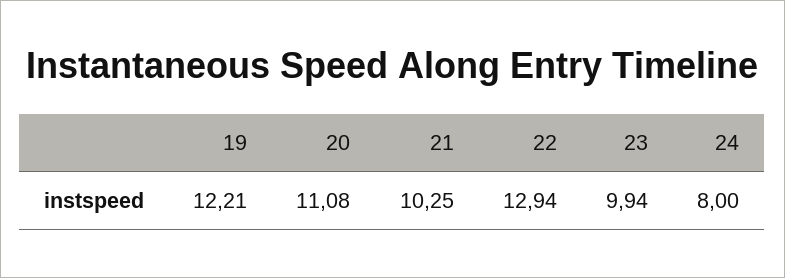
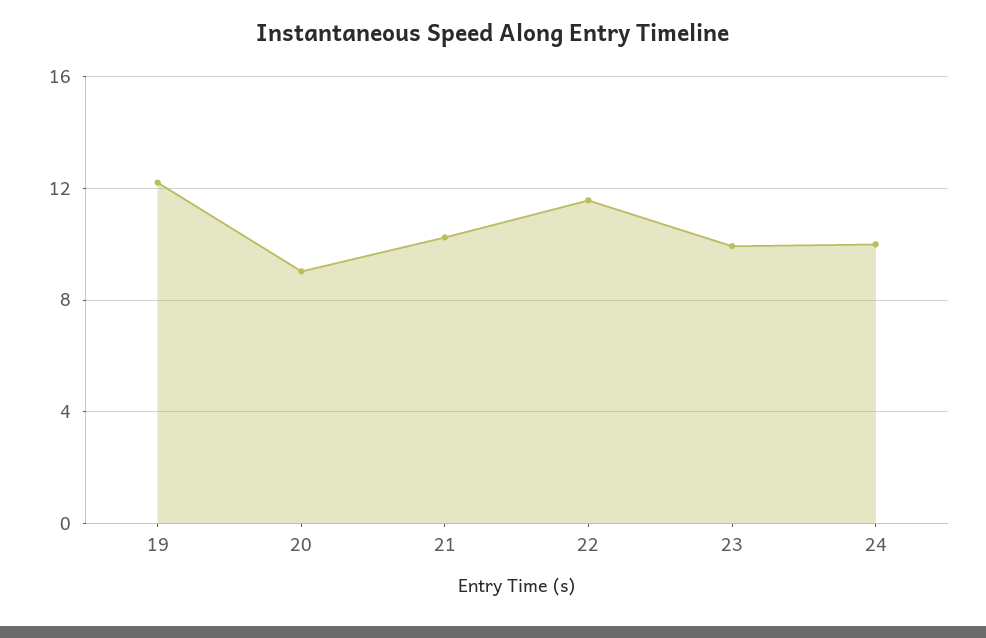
20: 11.08 -> 9
22: 12.94 -> 11.5
24: 8 -> 10

